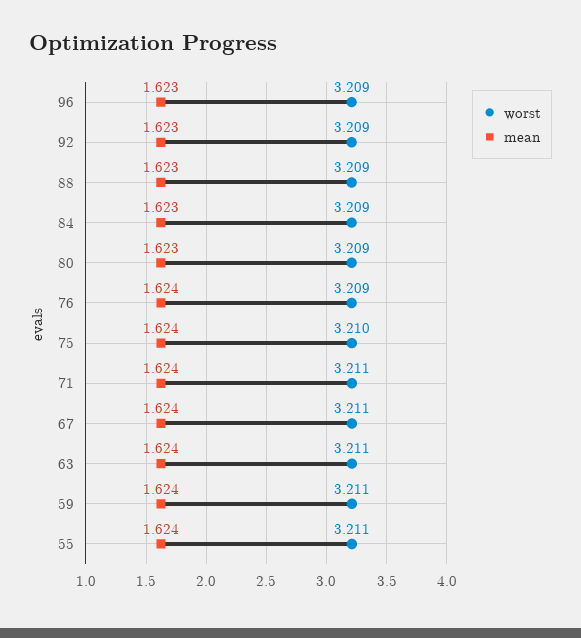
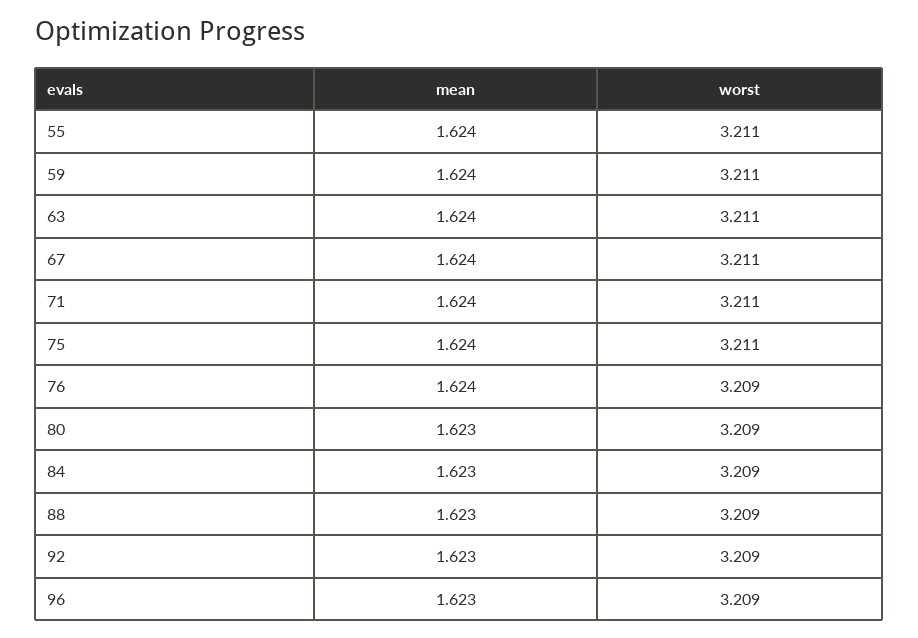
worst, 75: 3.21 -> 3.211

